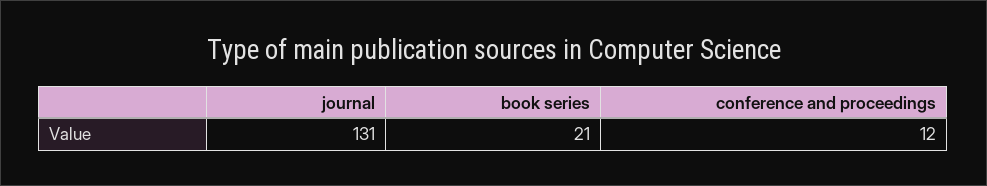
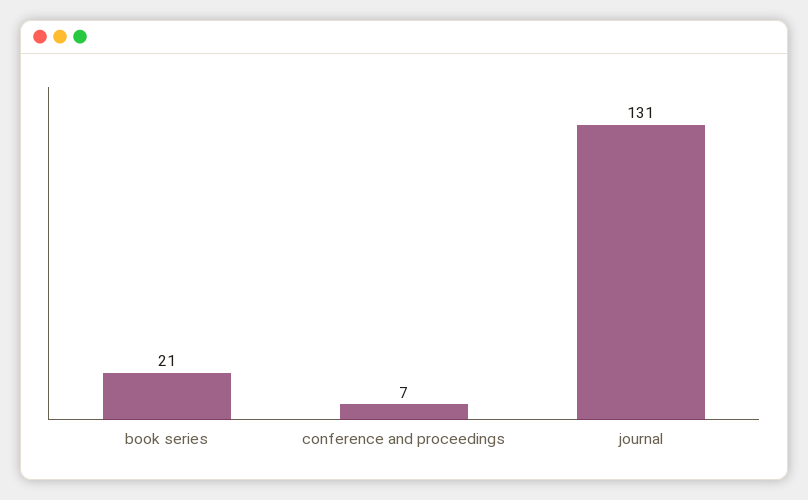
conference and proceedings: 12 -> 7

